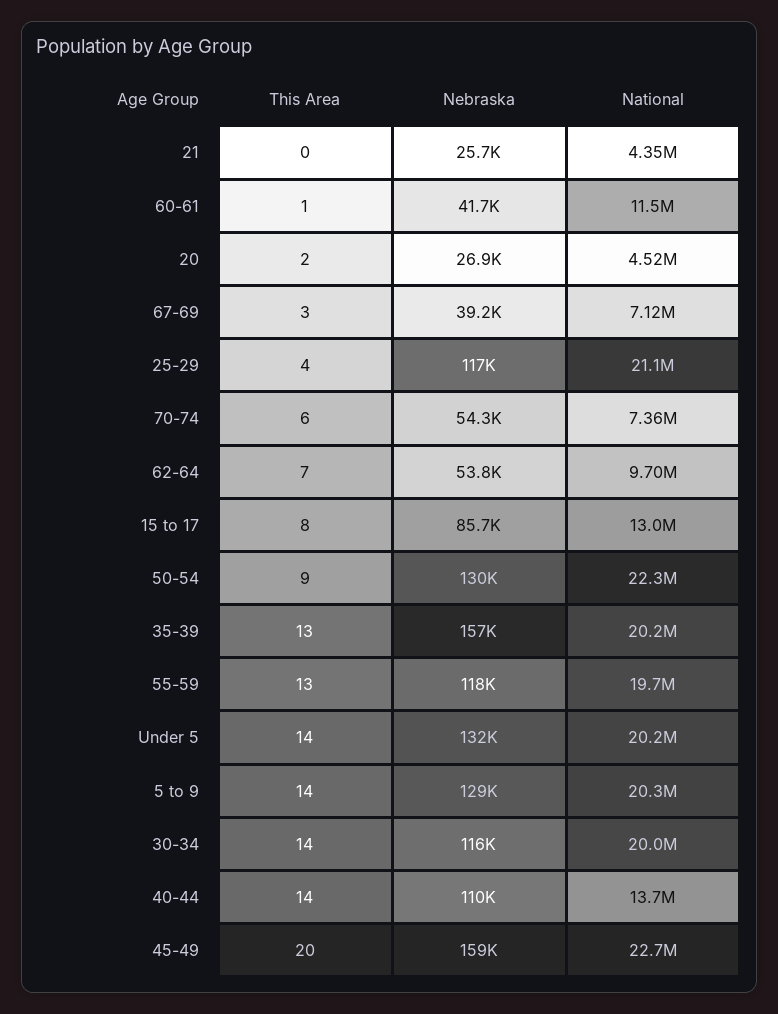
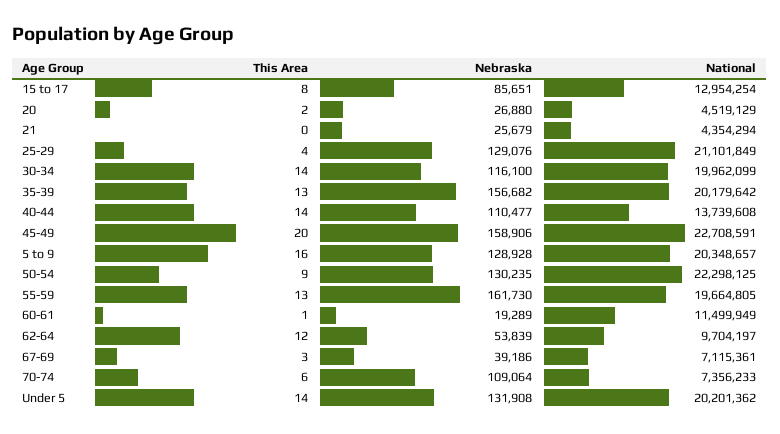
Nebraska, 60-61: 41700 -> 19289
Nebraska, 25-29: 117000 -> 129076
Nebraska, 70-74: 54300 -> 109064
This Area, 62-64: 7 -> 12
Nebraska, 55-59: 118000 -> 161730
This Area, 5 to 9: 14 -> 16

